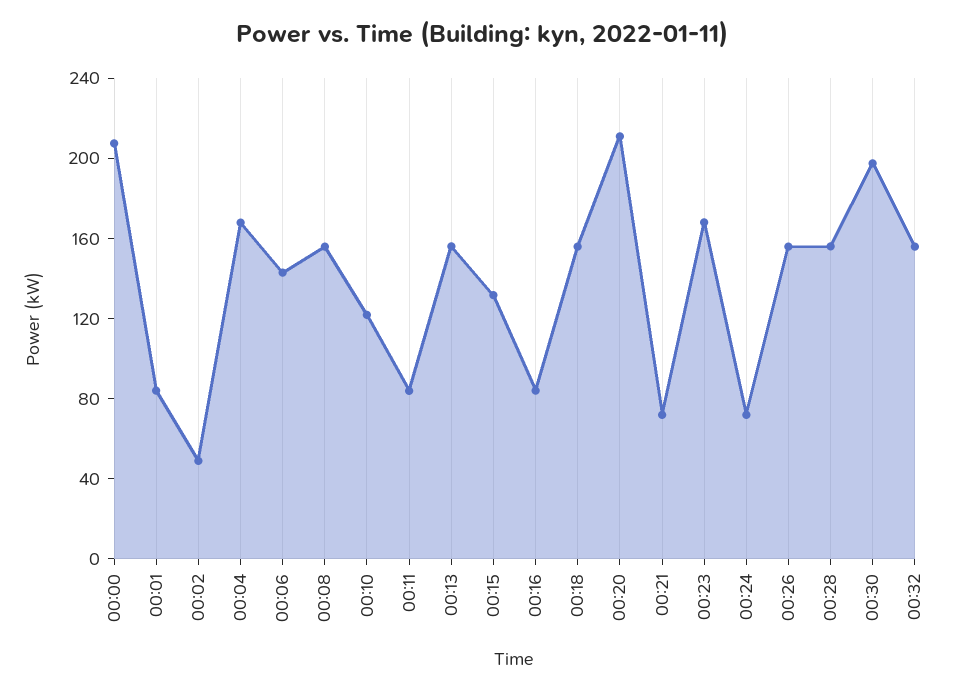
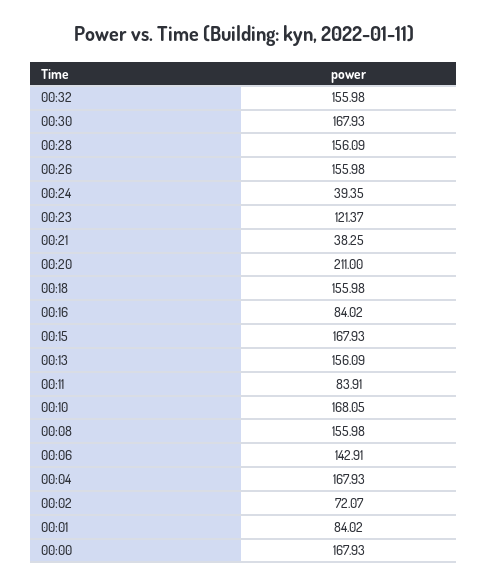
00:00: 210 -> 167.93
00:02: 50 -> 72.07
00:10: 120 -> 168.05
00:15: 130 -> 167.93
00:21: 70 -> 38.25
00:23: 170 -> 121.37
00:24: 70 -> 39.35
00:30: 200 -> 167.93

